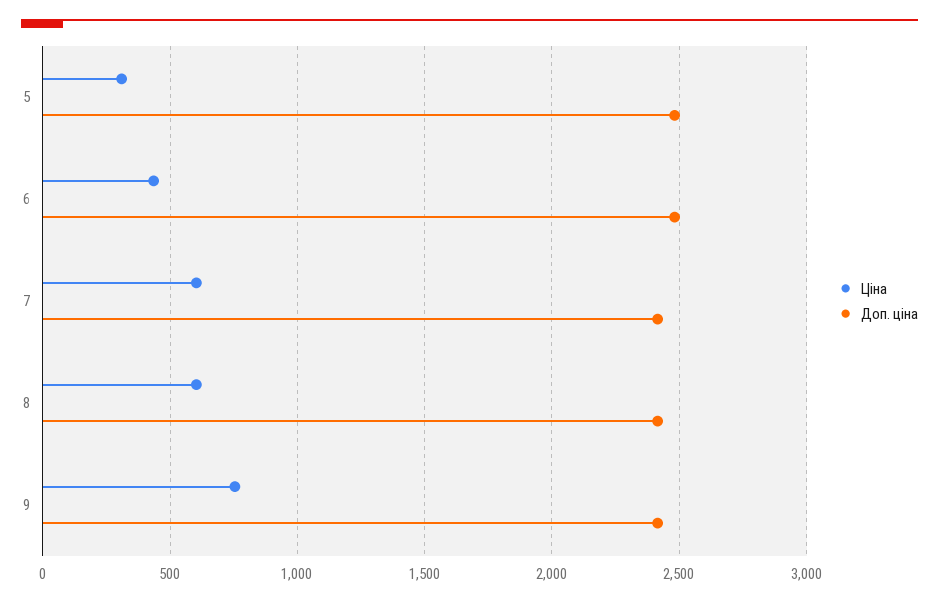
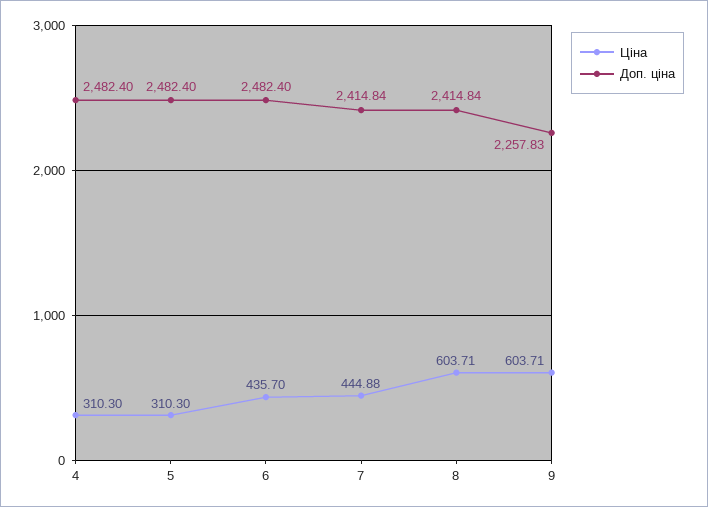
Ціна, 7: 600 -> 444.88
Ціна, 9: 750 -> 603.71
Доп. ціна, 9: 2400 -> 2257.83
Ціна, 4: none -> 310.3
Доп. ціна, 4: none -> 2482.4

